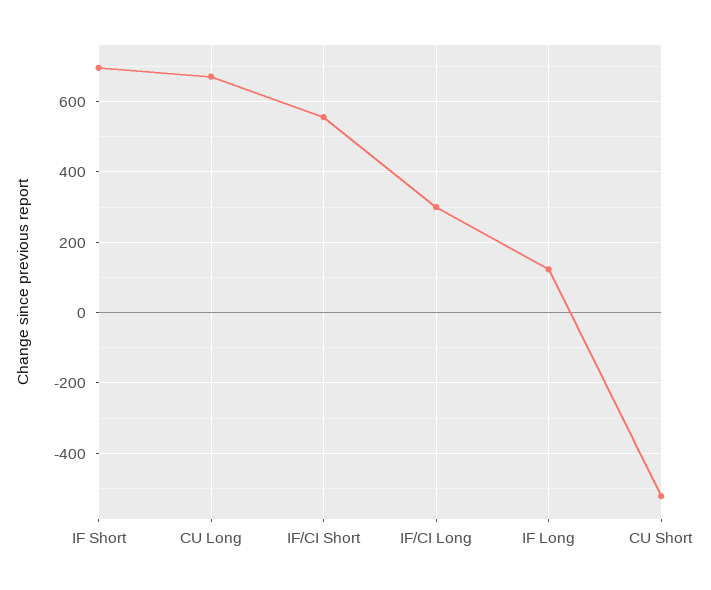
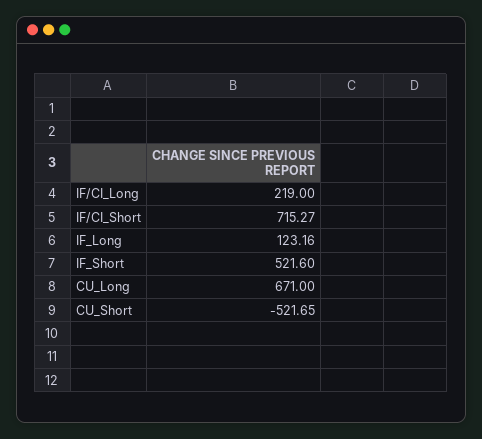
IF Short: 700 -> 521.6
IF/CI Short: 560 -> 715.27
IF/CI Long: 300 -> 219

